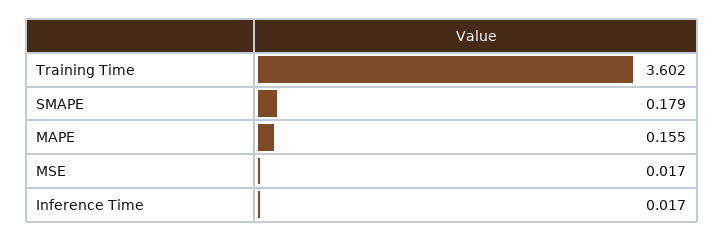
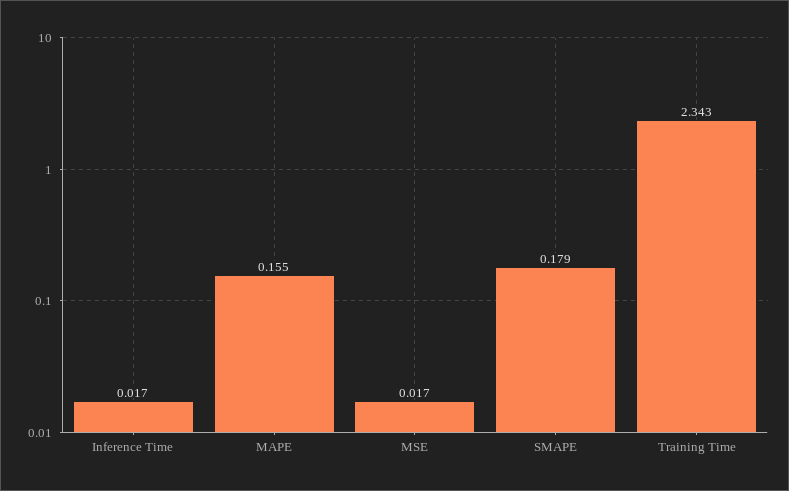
Training Time: 3.602 -> 2.343

